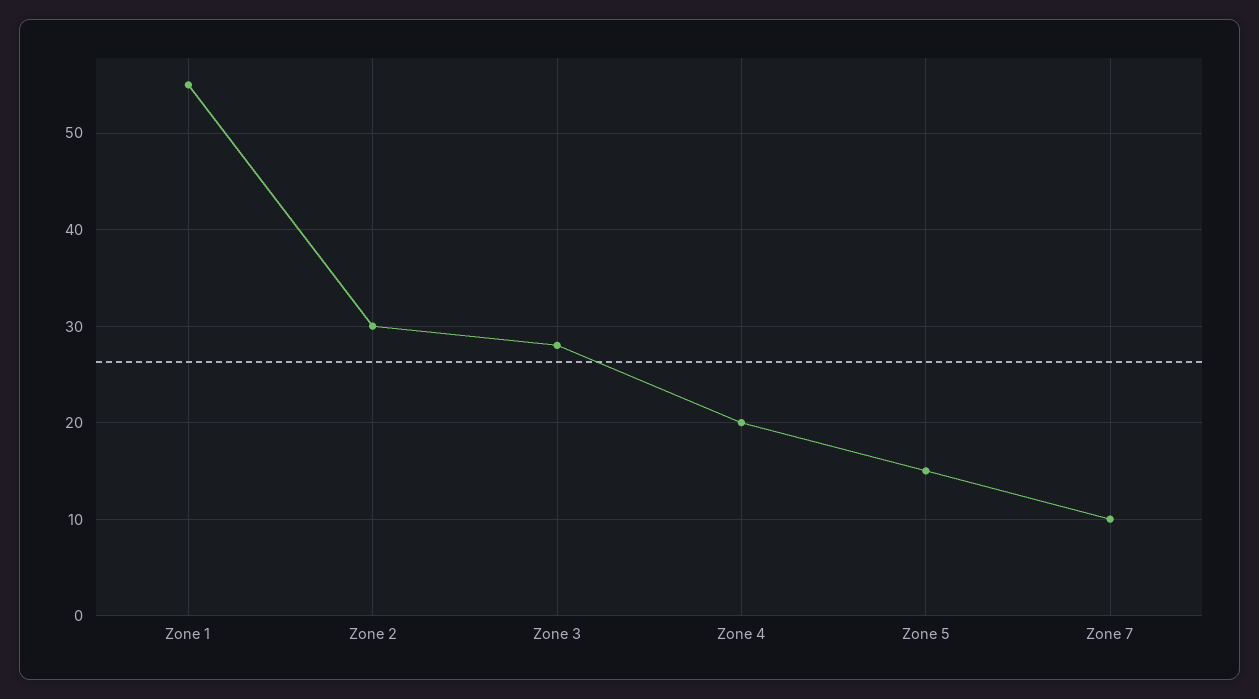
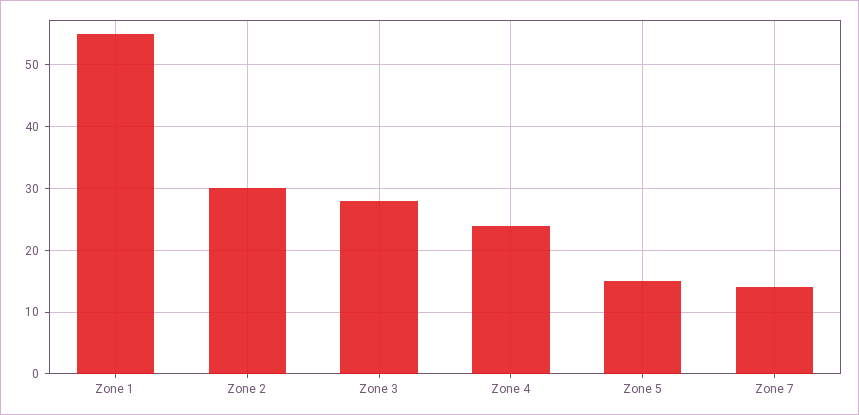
Zone 4: 20 -> 24
Zone 7: 10 -> 14

